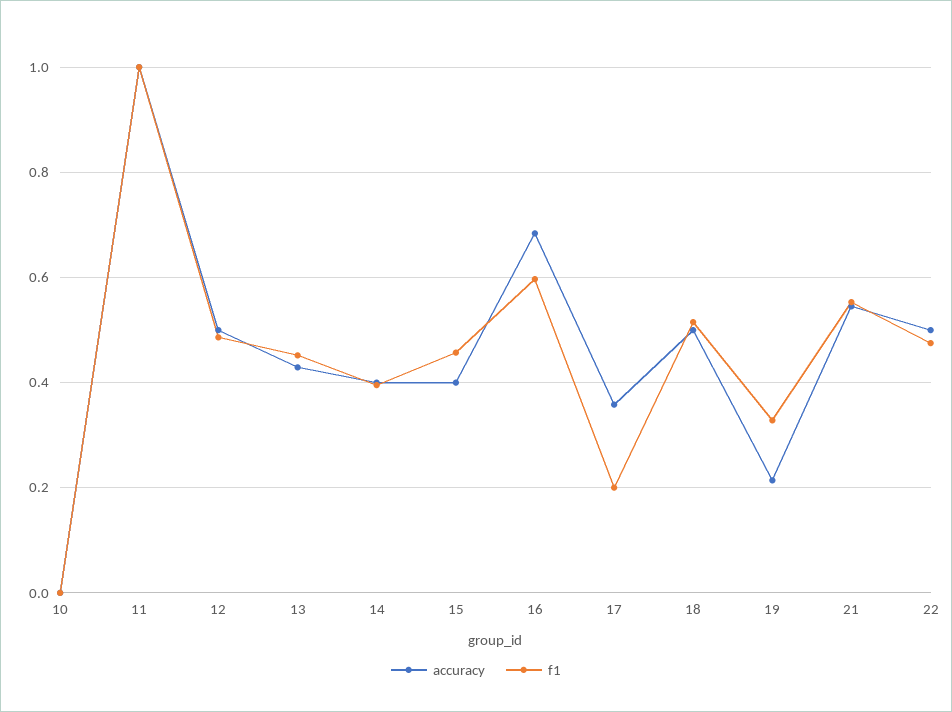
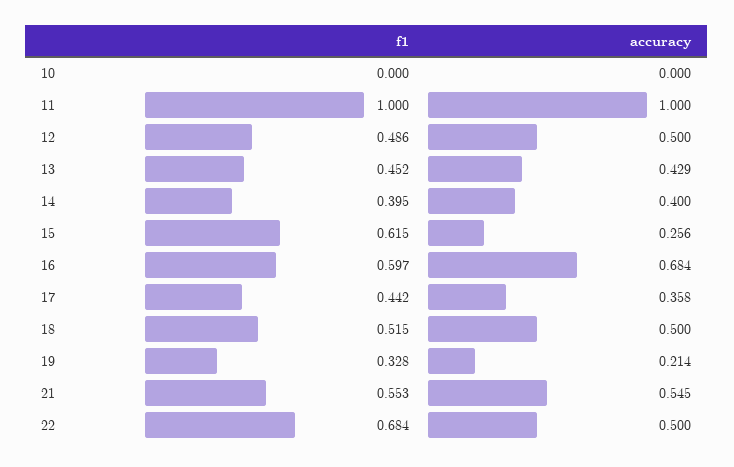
accuracy, 15: 0.4 -> 0.256
f1, 15: 0.46 -> 0.615
f1, 17: 0.2 -> 0.442
f1, 22: 0.48 -> 0.684

